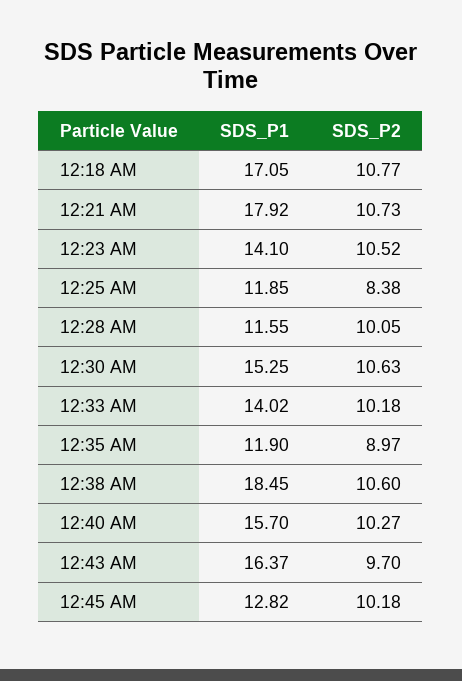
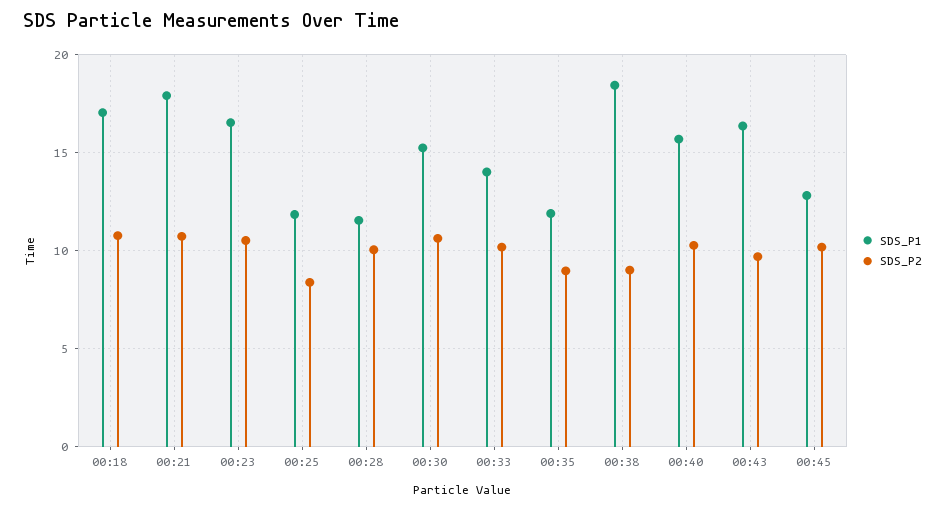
SDS_P1, 12:23 AM: 14.1 -> 16.5
SDS_P2, 12:38 AM: 10.6 -> 9

